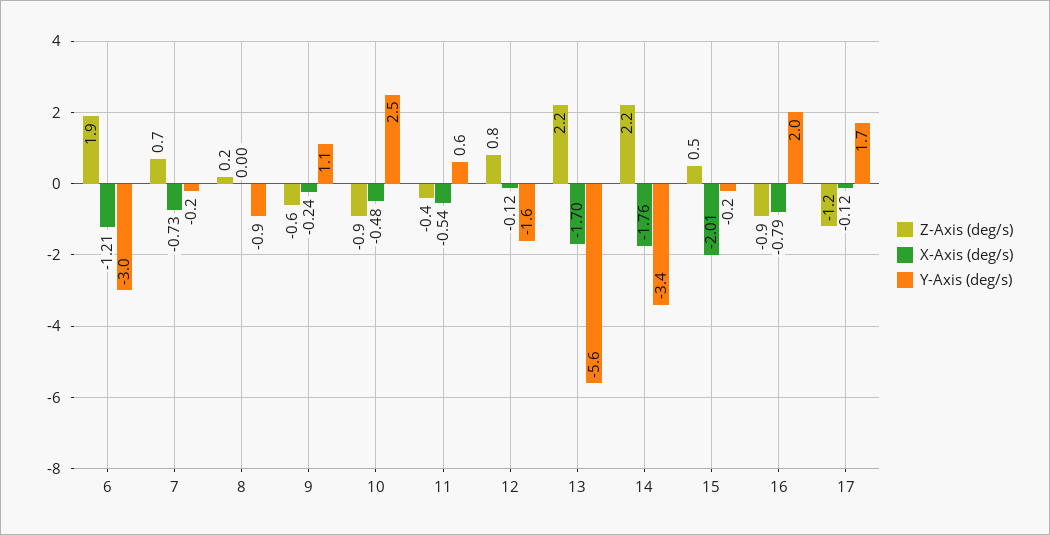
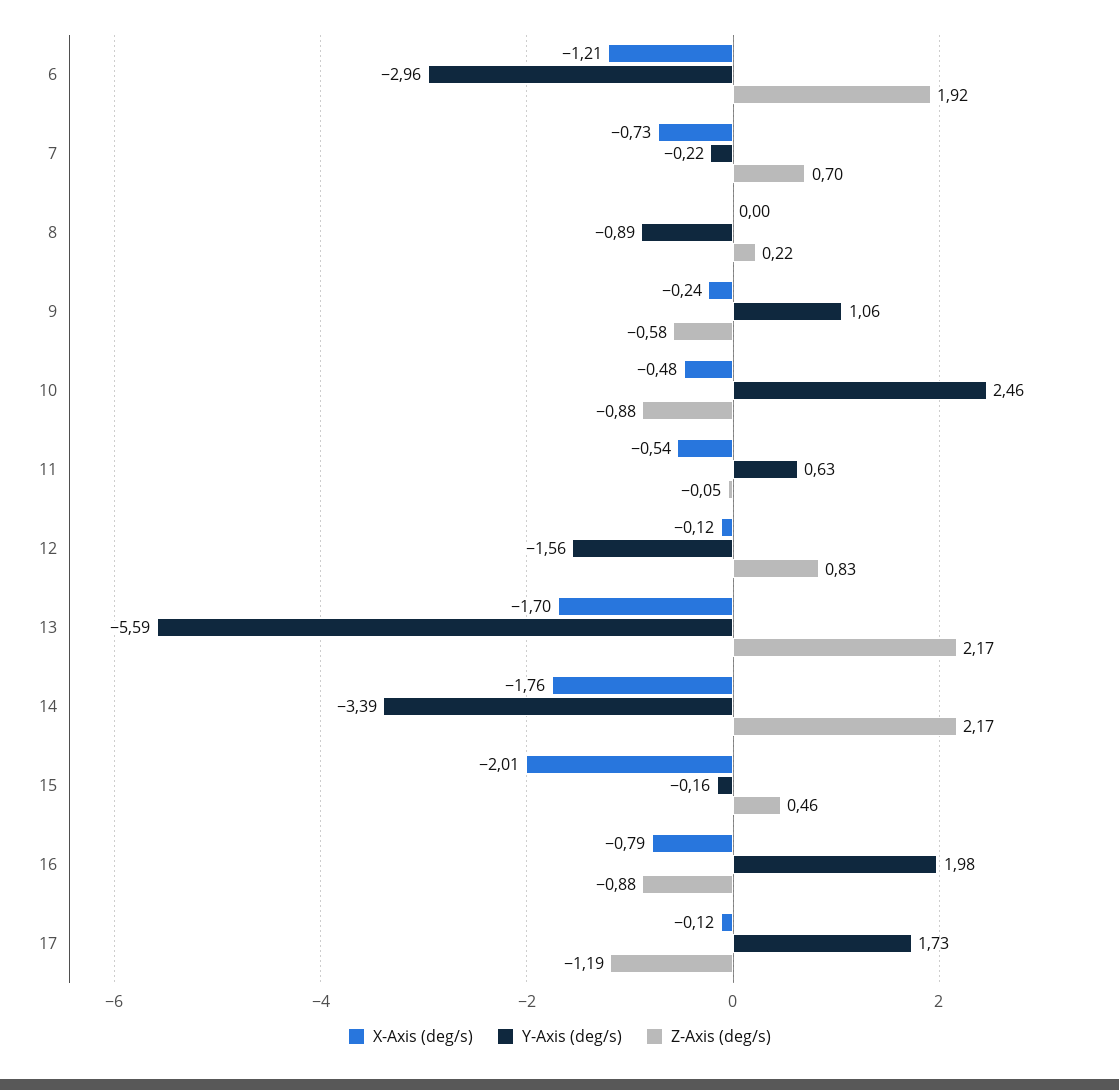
Z-Axis (deg/s), 11: -0.4 -> -0.05

